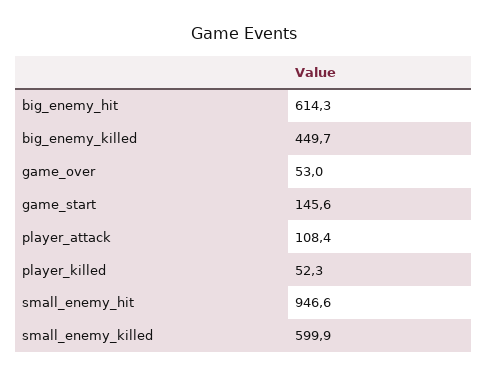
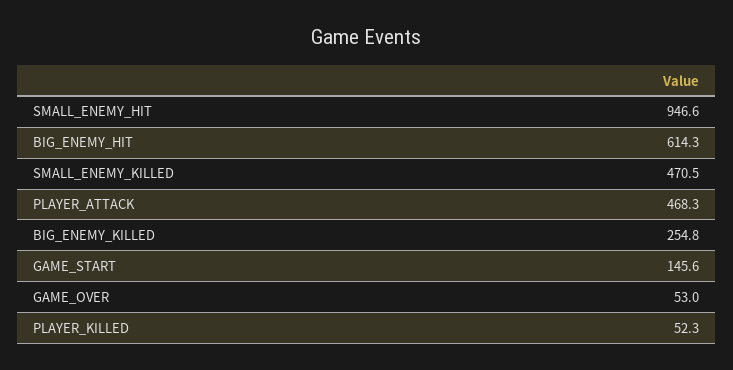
big_enemy_killed: 449.7 -> 254.8
player_attack: 108.4 -> 468.3
small_enemy_killed: 599.9 -> 470.5

